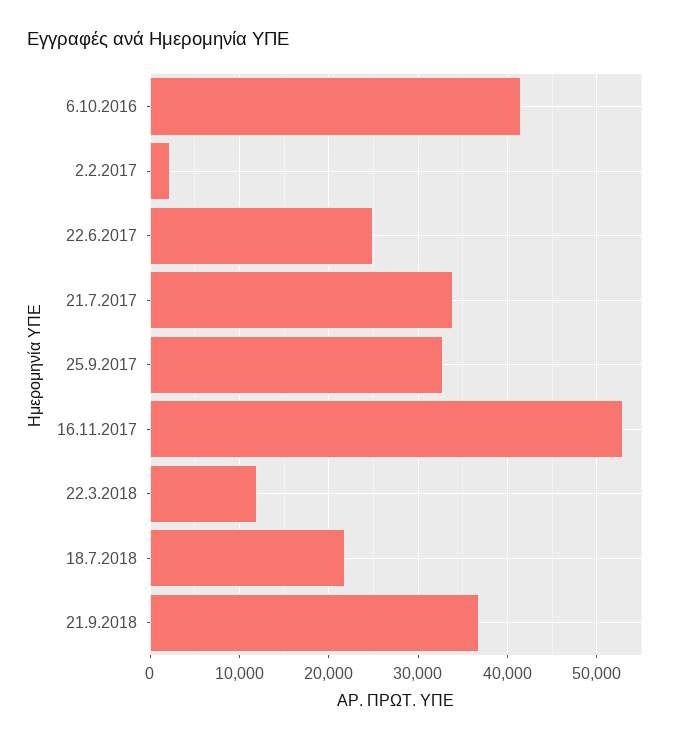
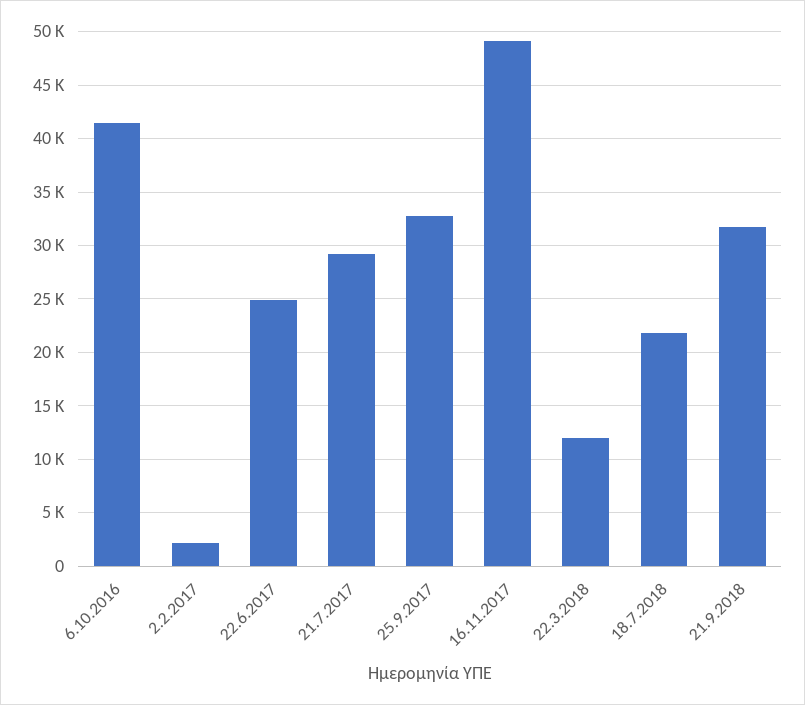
21.7.2017: 34000 -> 29000
16.11.2017: 53000 -> 49000
21.9.2018: 37000 -> 32000

